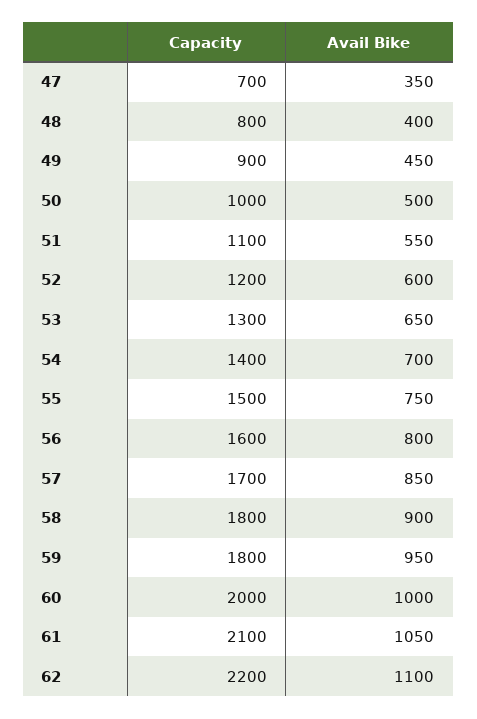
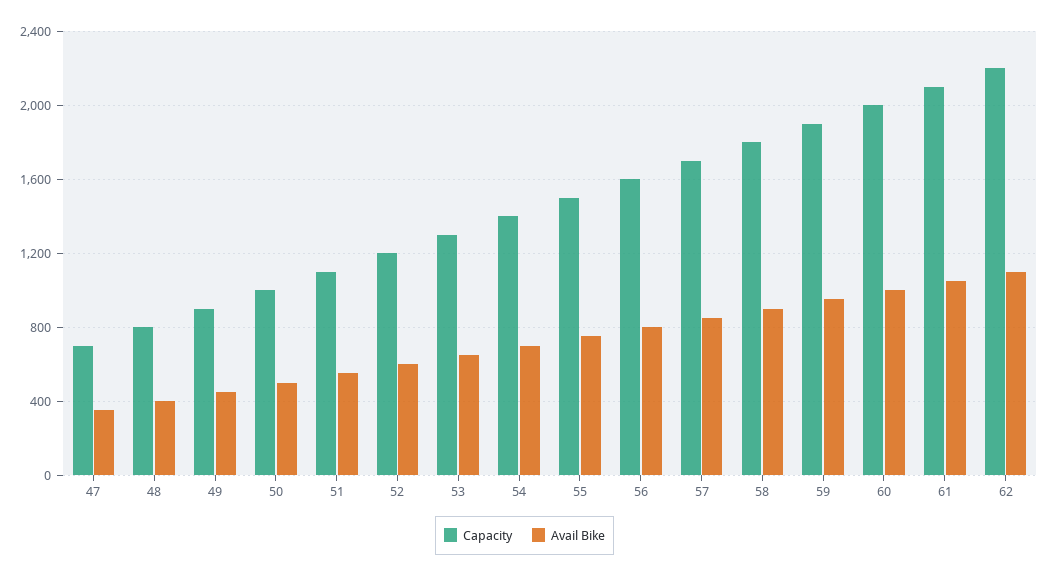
Capacity, 59: 1800 -> 1900

